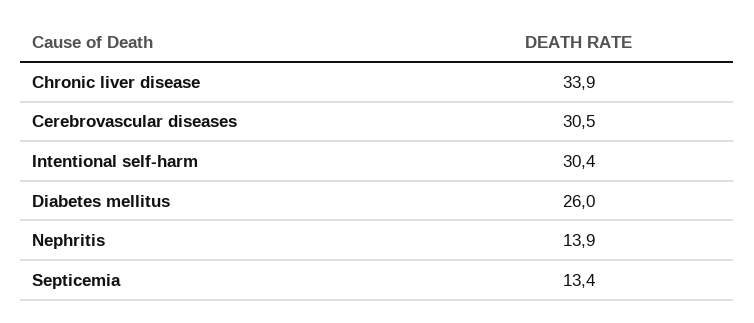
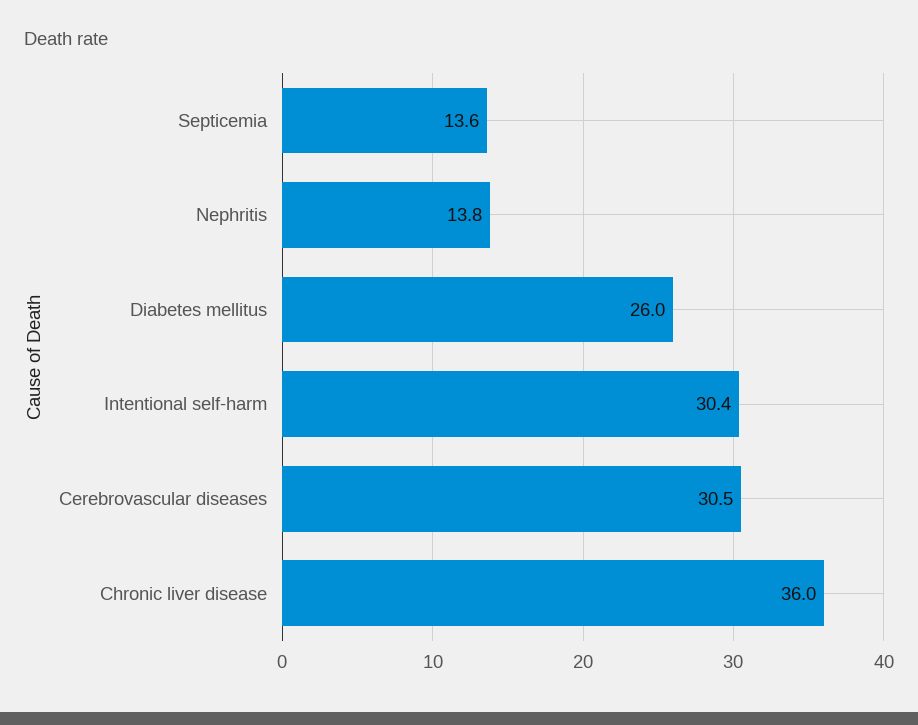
Chronic liver disease: 33.9 -> 36
Nephritis: 13.9 -> 13.8
Septicemia: 13.4 -> 13.6

